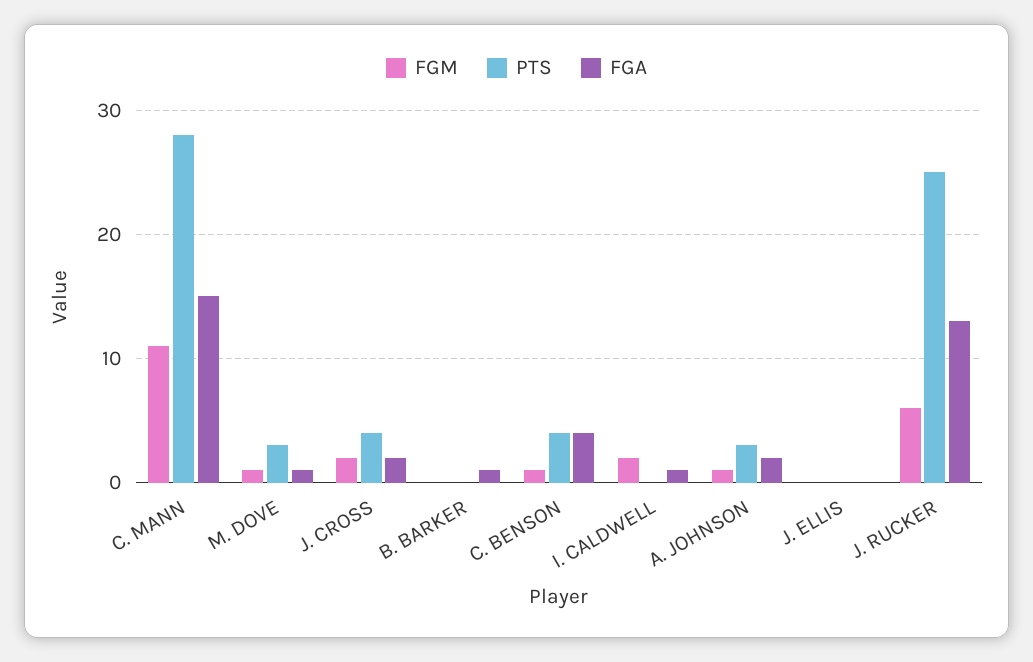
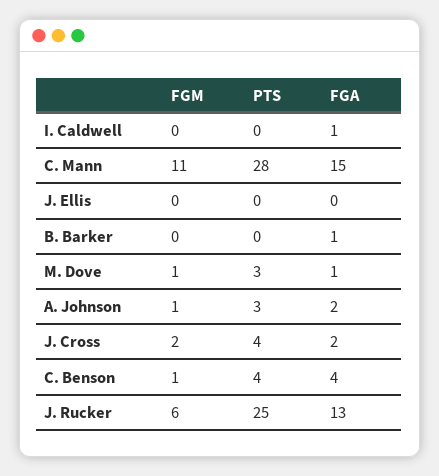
FGM, I. CALDWELL: 2 -> 0

